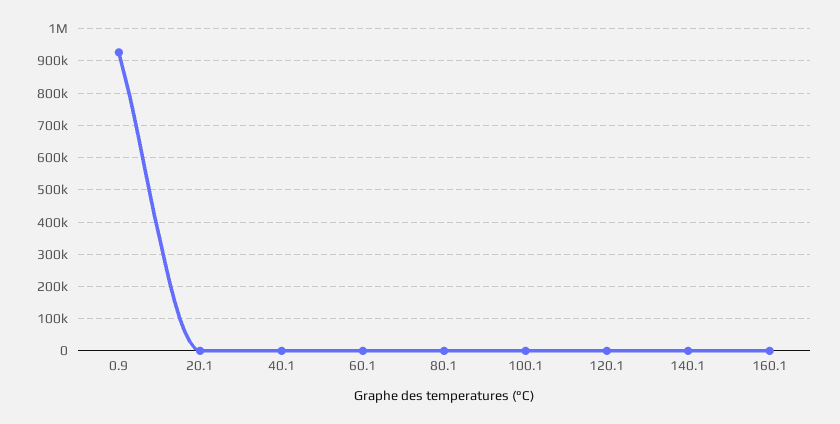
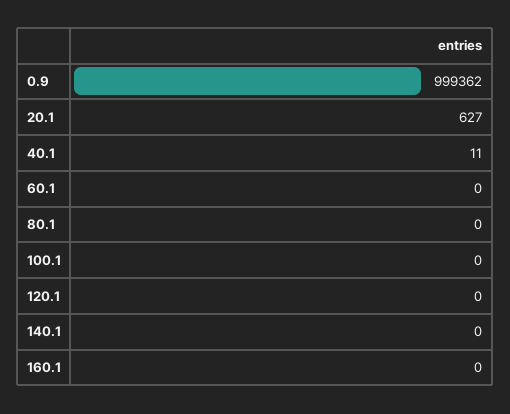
0.9: 920000 -> 999362

